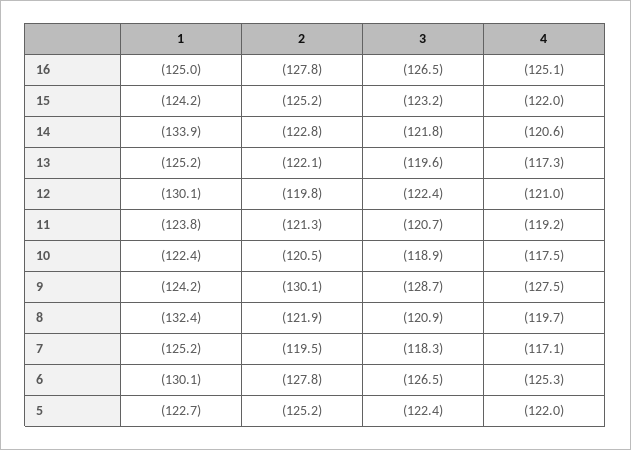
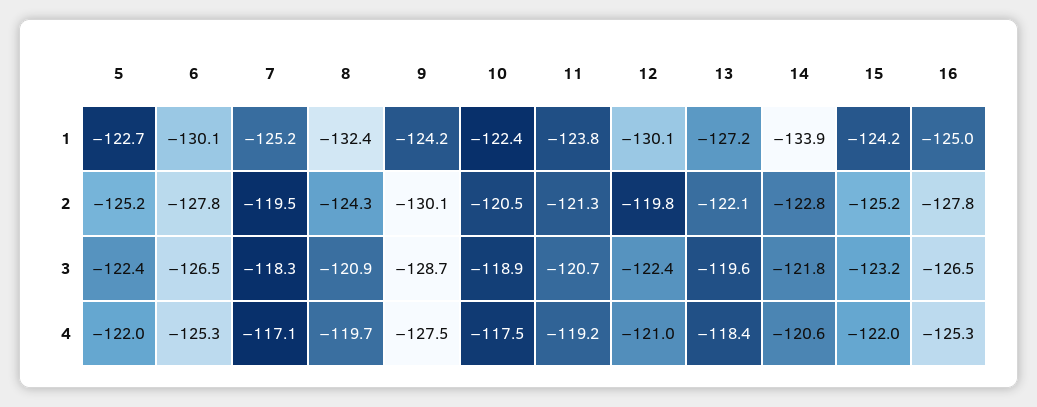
4, 16: -125.1 -> -125.3
1, 13: -125.2 -> -127.2
4, 13: -117.3 -> -118.4
2, 8: -121.9 -> -124.3

